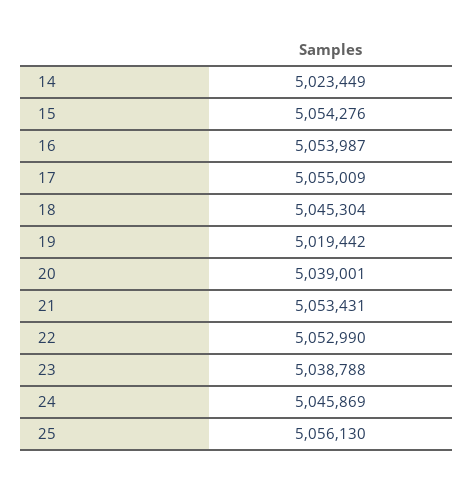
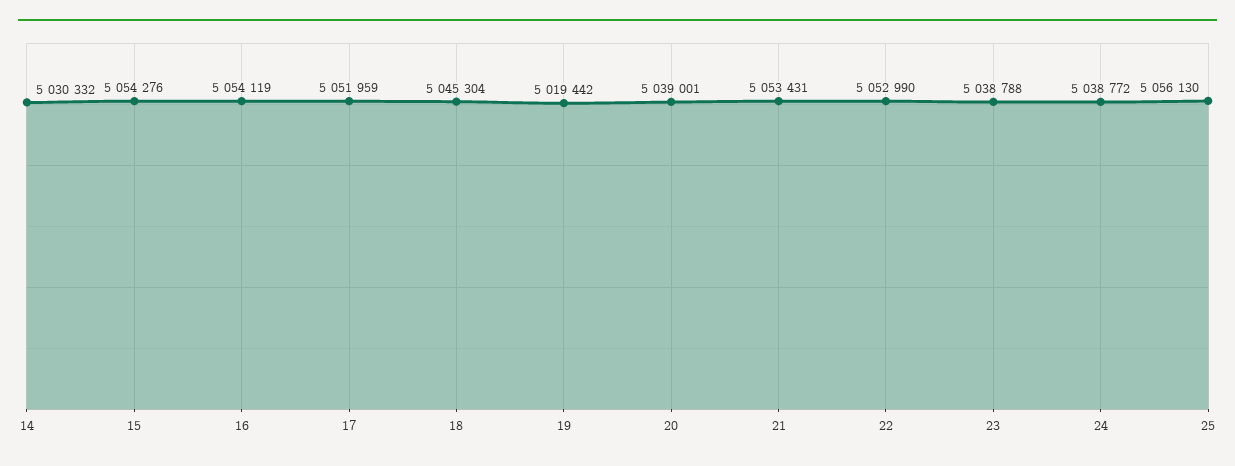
14: 5023449 -> 5030332
16: 5053987 -> 5054119
17: 5055009 -> 5051959
24: 5045869 -> 5038772

